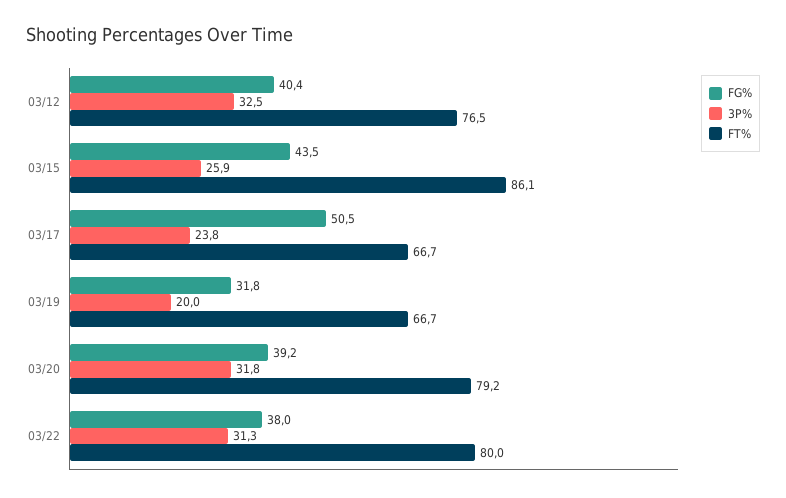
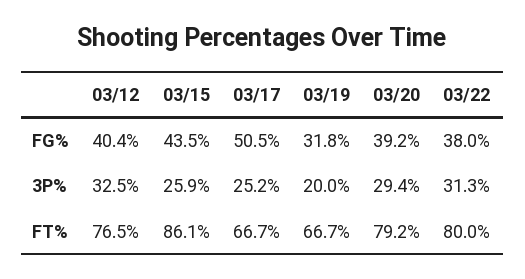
3P%, 03/17: 23.8 -> 25.2
3P%, 03/20: 31.8 -> 29.4

